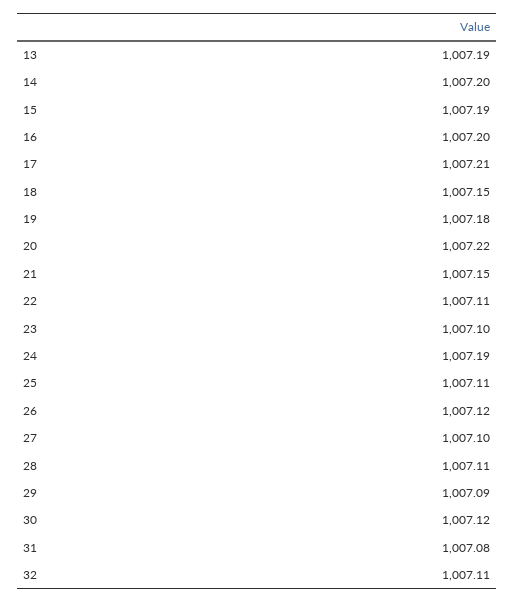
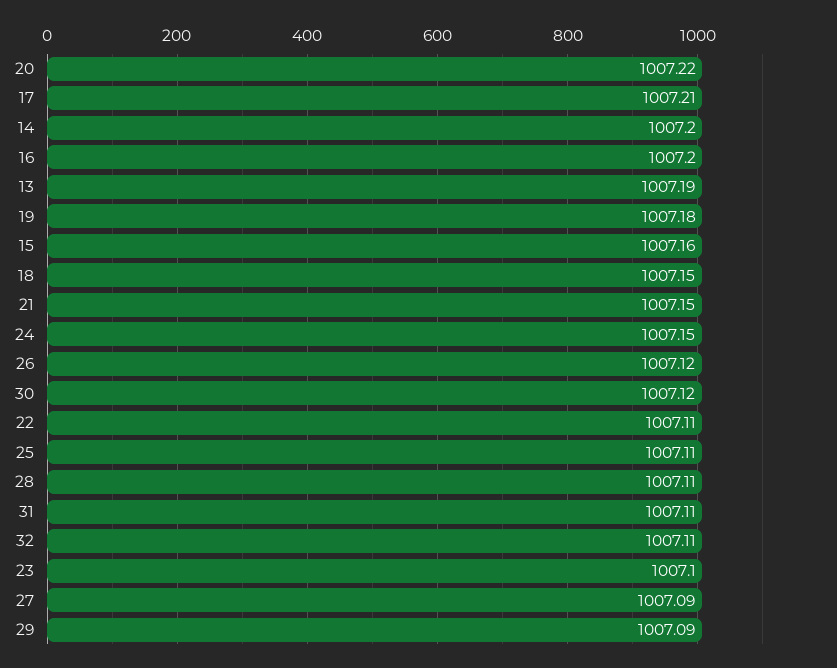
15: 1007.19 -> 1007.16
24: 1007.19 -> 1007.15
27: 1007.1 -> 1007.09
31: 1007.08 -> 1007.11

